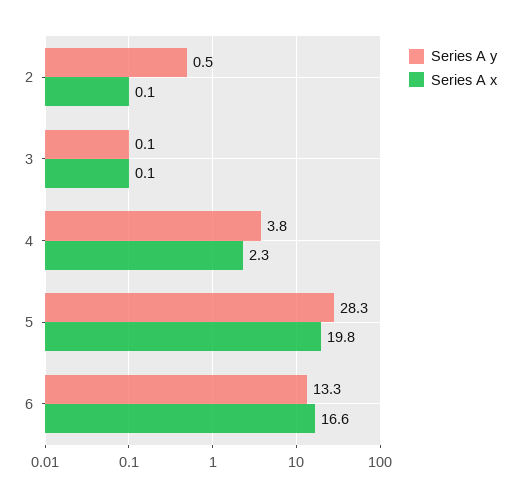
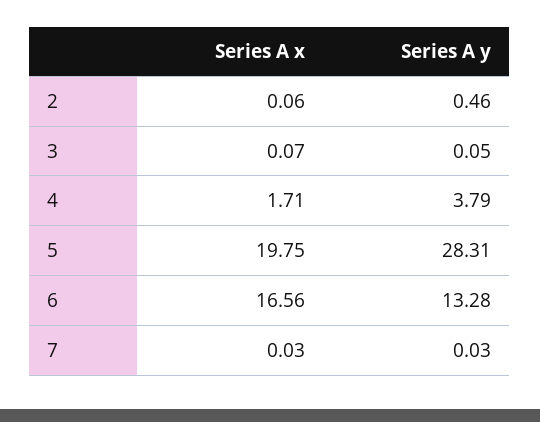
Series A x, 4: 2.3 -> 1.71
Series A x, 7: none -> 0.03
Series A y, 7: none -> 0.03

